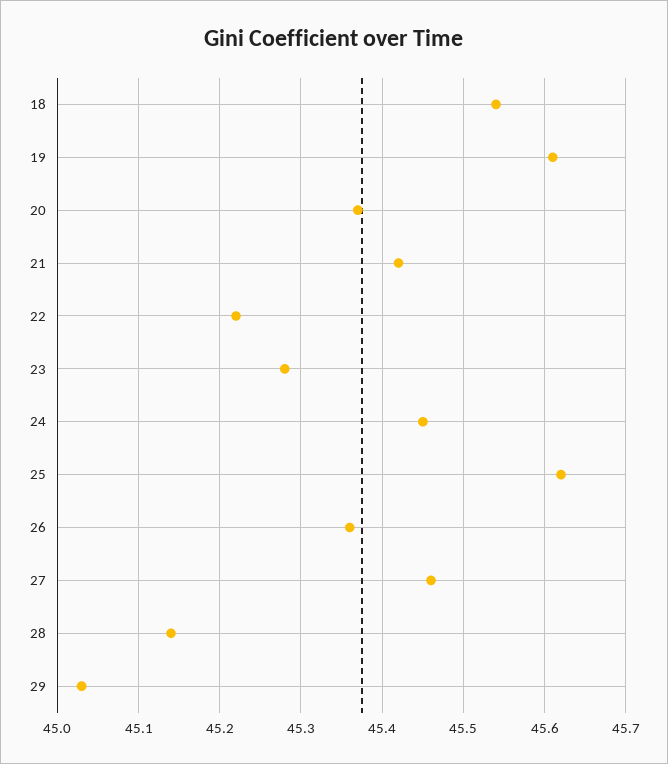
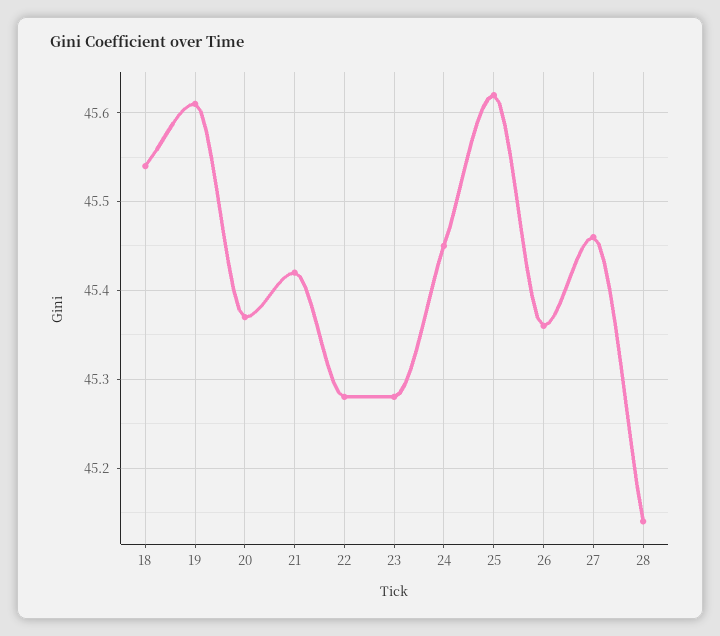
22: 45.22 -> 45.28
29: 45.03 -> none

